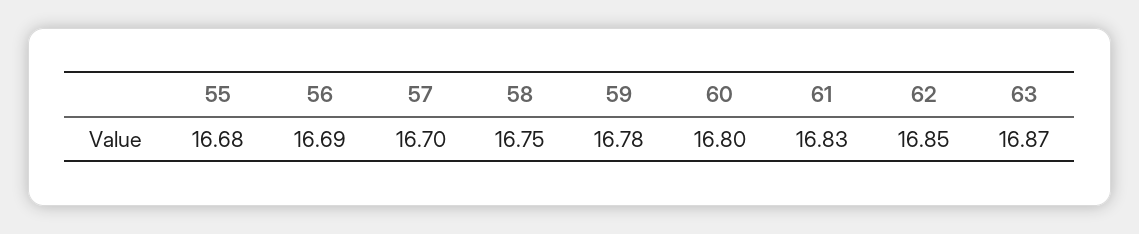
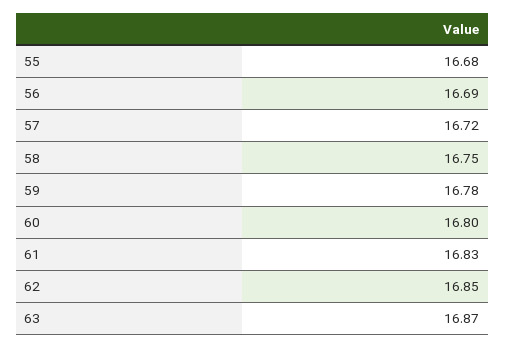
57: 16.7 -> 16.72

